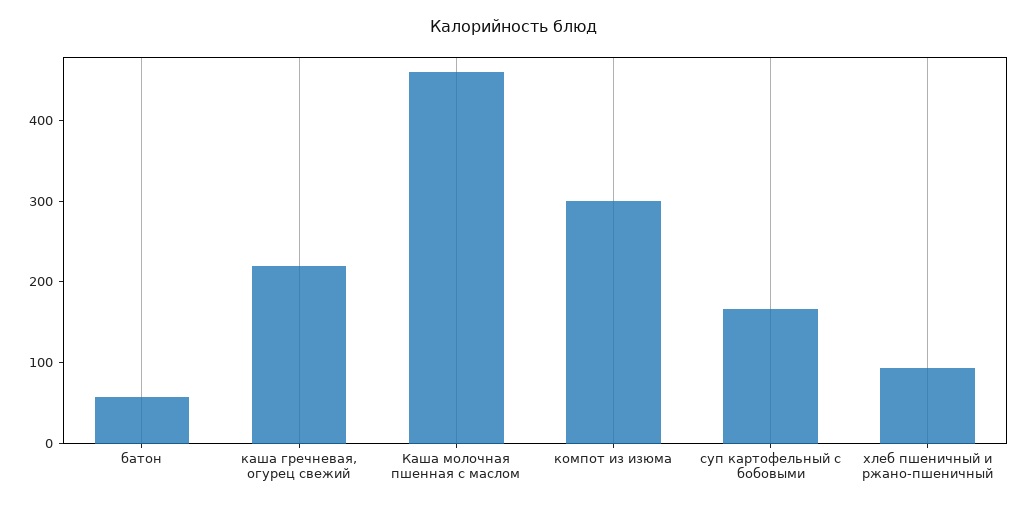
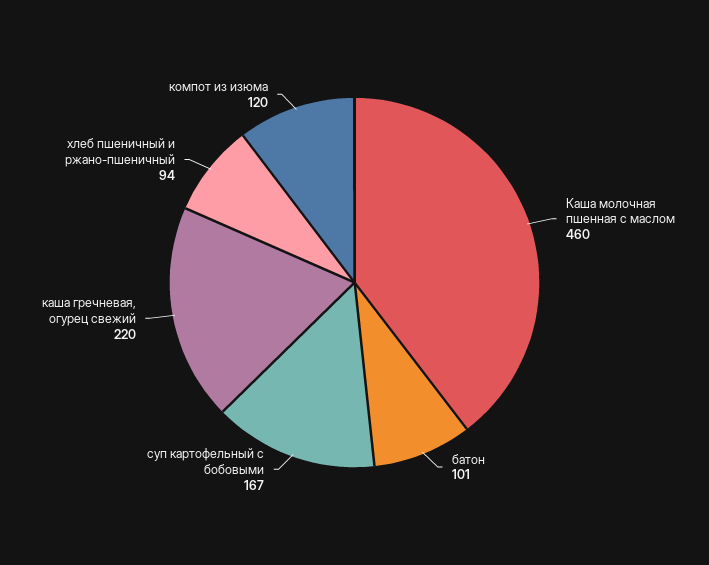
батон: 60 -> 101
компот из изюма: 300 -> 120

